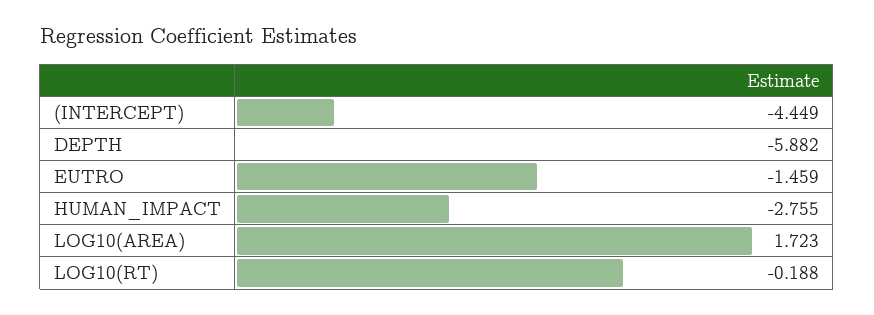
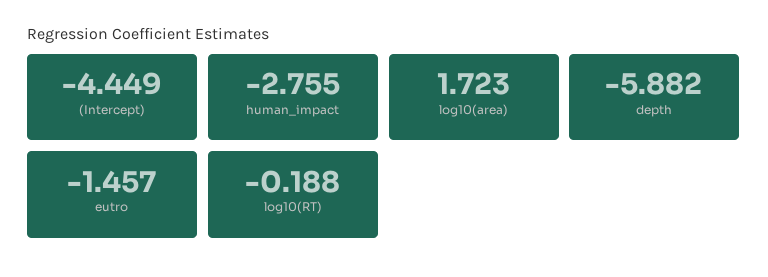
EUTRO: -1.459 -> -1.457

